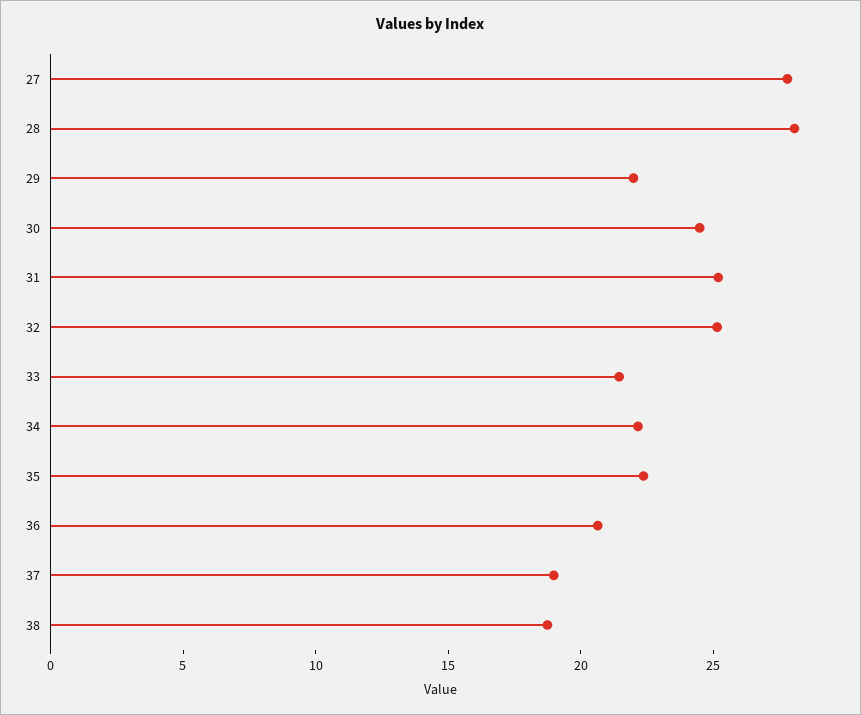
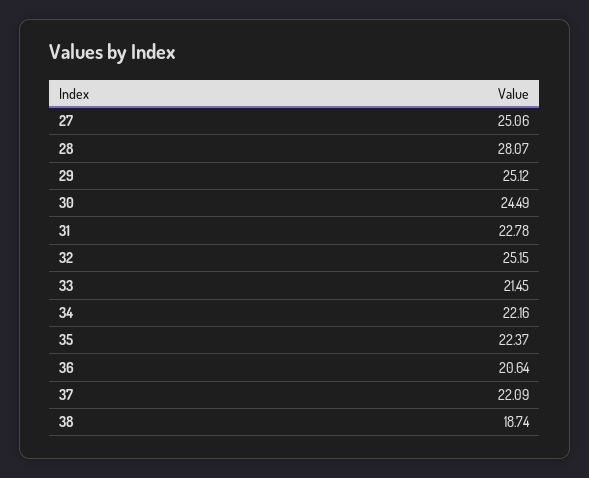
27: 28 -> 25.06
29: 22 -> 25.12
31: 25 -> 22.78
37: 19 -> 22.09

